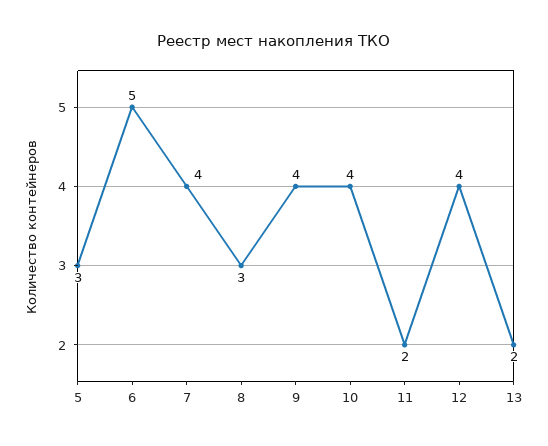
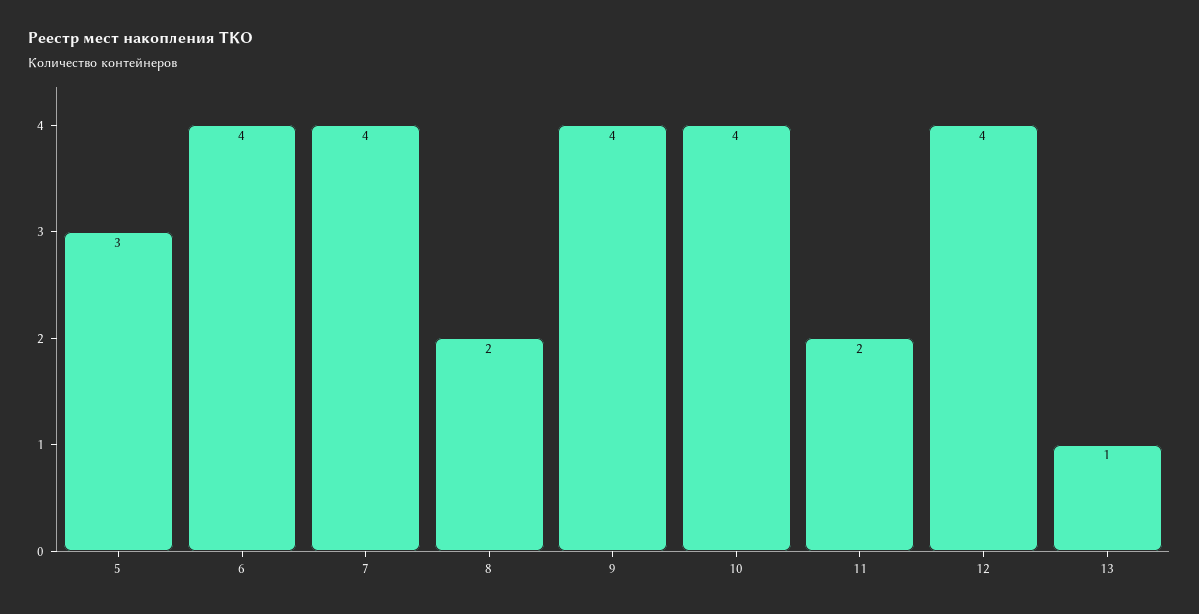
6: 5 -> 4
8: 3 -> 2
13: 2 -> 1

